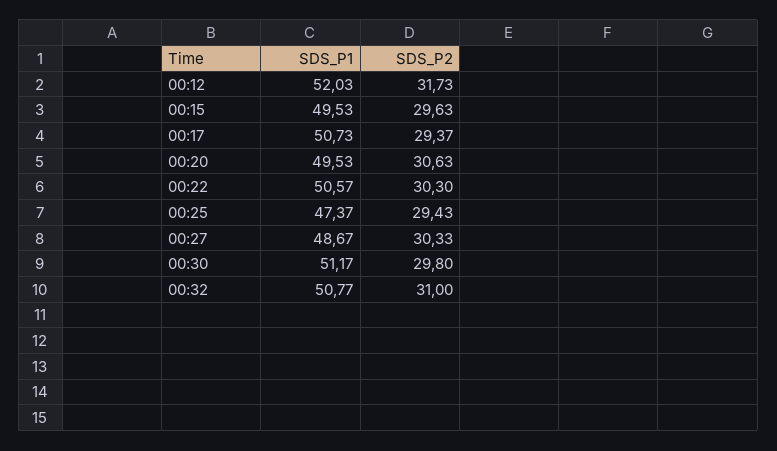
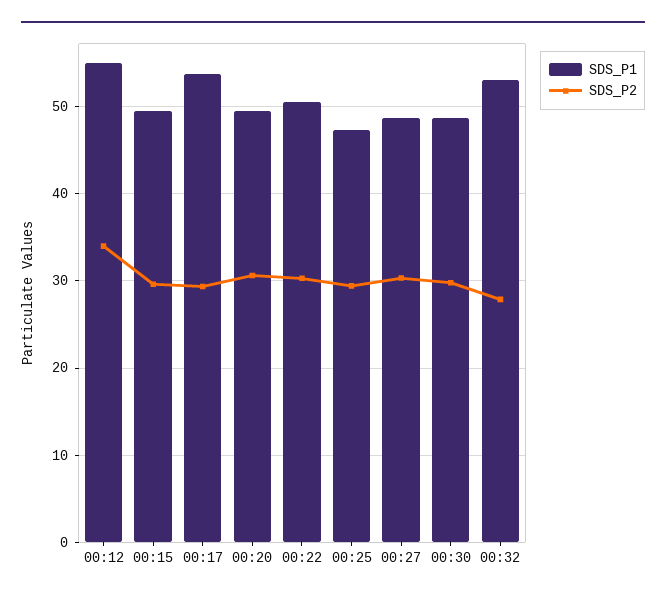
SDS_P1, 00:12: 52.03 -> 55
SDS_P2, 00:12: 31.73 -> 34
SDS_P1, 00:17: 50.73 -> 54
SDS_P1, 00:30: 51.17 -> 49
SDS_P1, 00:32: 50.77 -> 53
SDS_P2, 00:32: 31 -> 28

